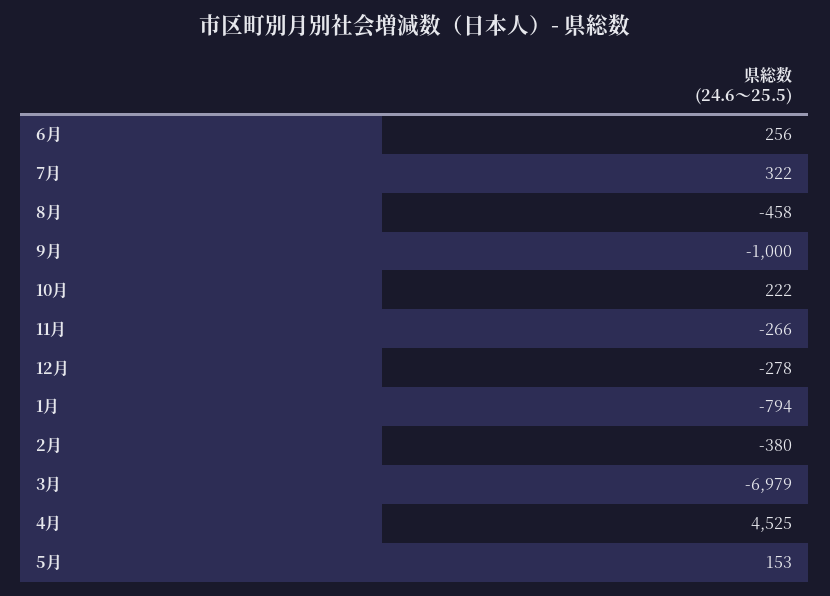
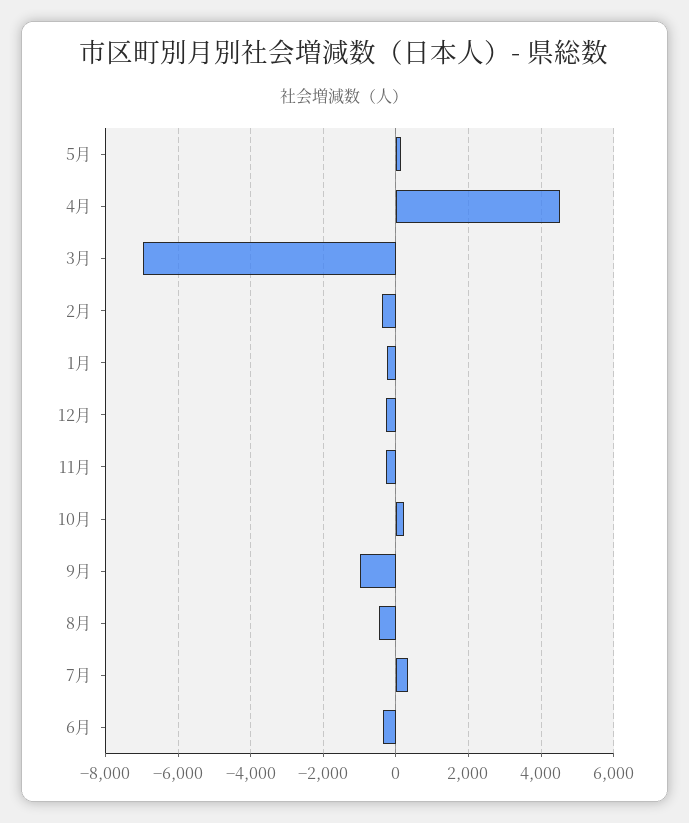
6月: 256 -> -400
1月: -794 -> -200

